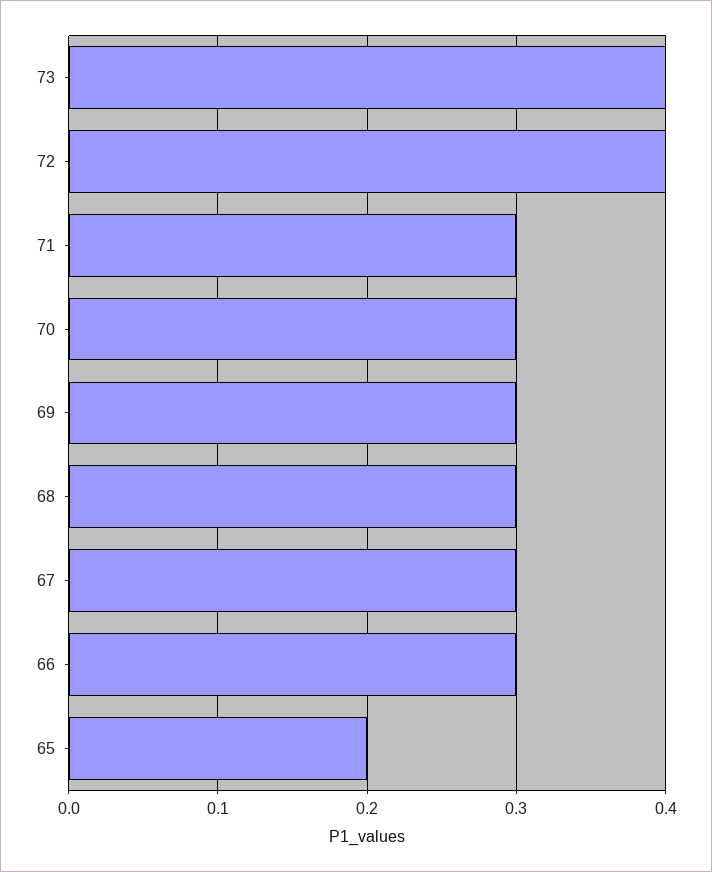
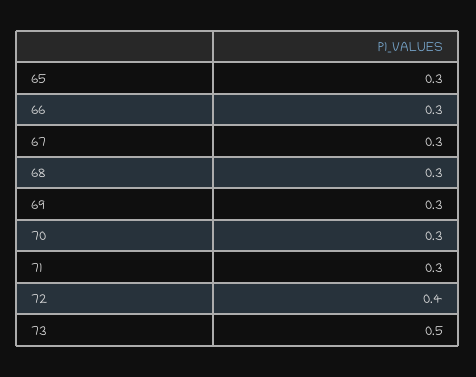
73: 0.4 -> 0.5
65: 0.2 -> 0.3

